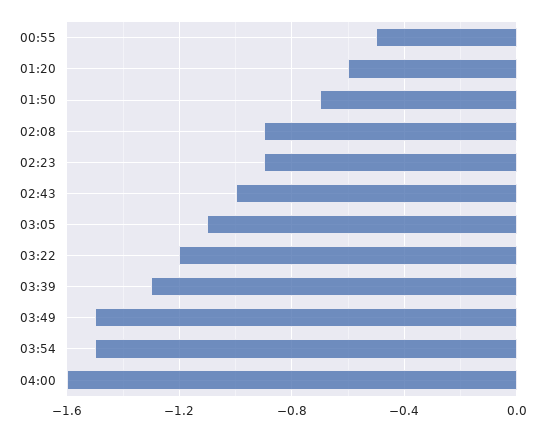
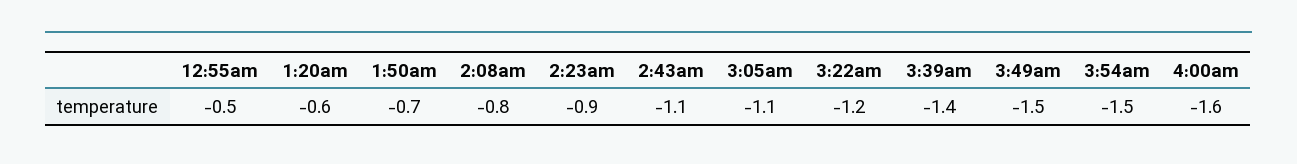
02:08: -0.9 -> -0.8
02:43: -1 -> -1.1
03:39: -1.3 -> -1.4

